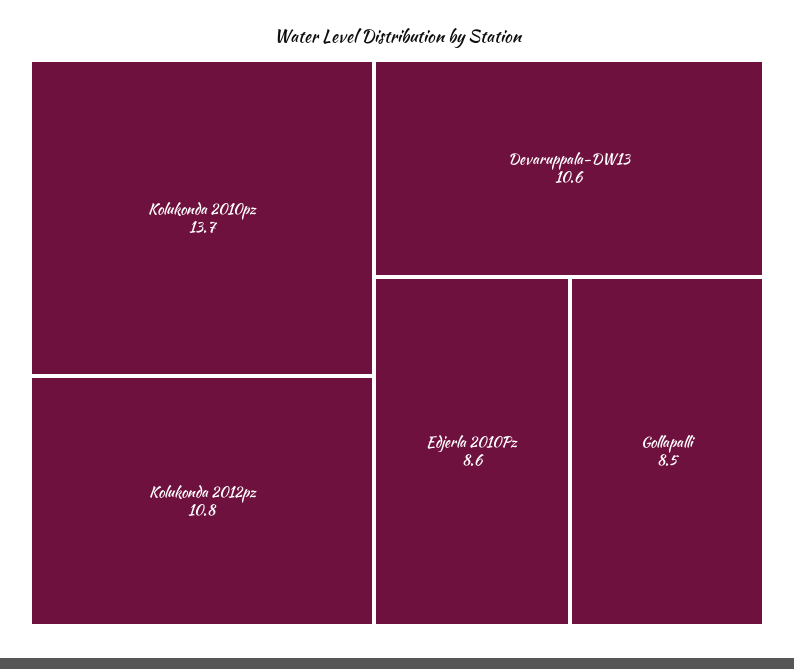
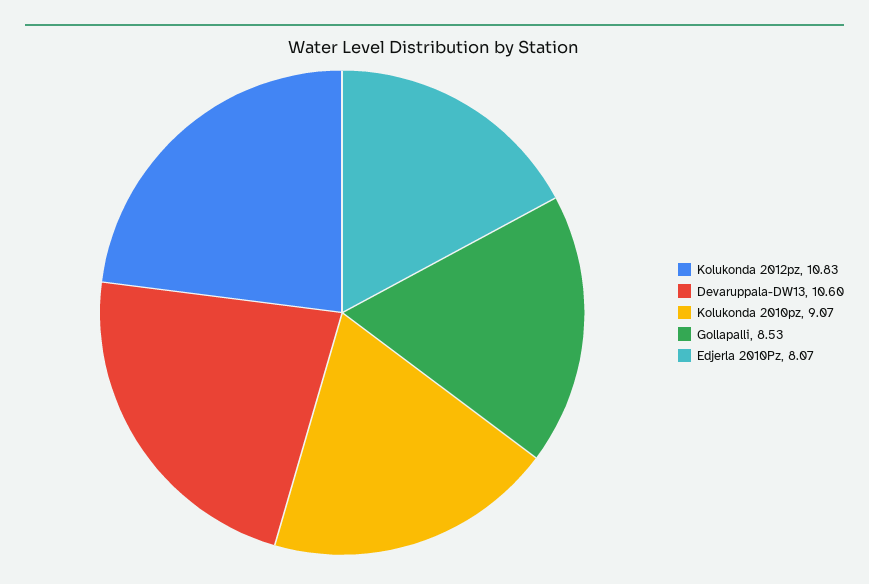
Kolukonda 2010pz: 13.7 -> 9.07
Edjerla 2010Pz: 8.6 -> 8.07

